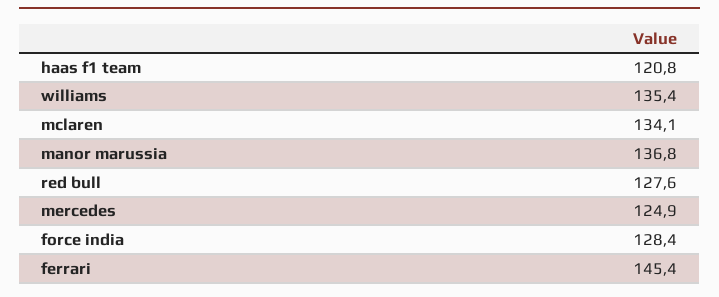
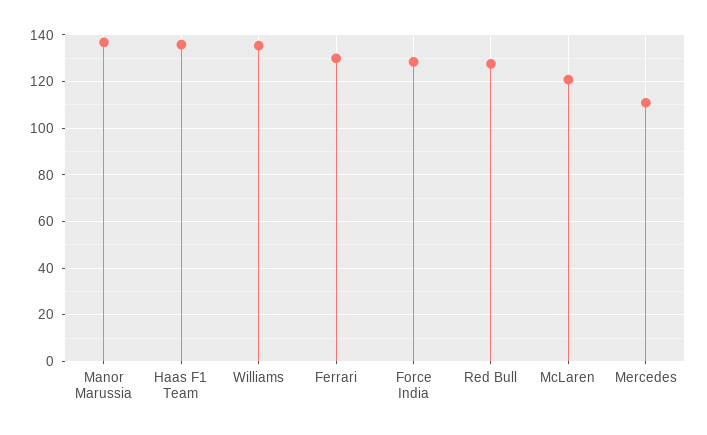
haas f1 team: 120.8 -> 135
mclaren: 134.1 -> 120
mercedes: 124.9 -> 110
ferrari: 145.4 -> 130

